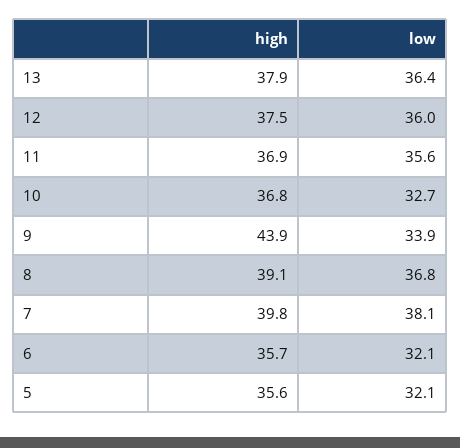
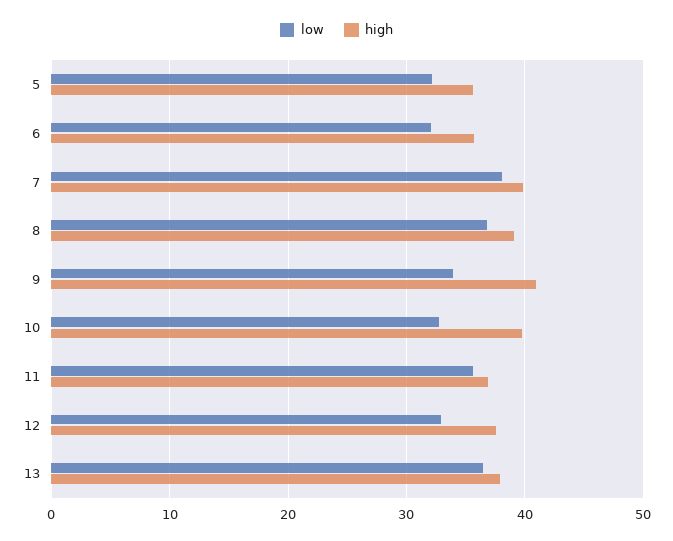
low, 12: 36 -> 33
high, 10: 36.8 -> 40
high, 9: 43.9 -> 41

